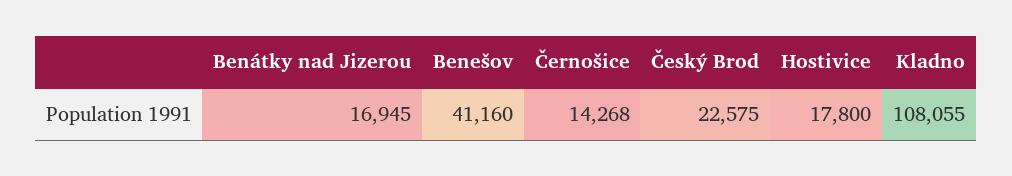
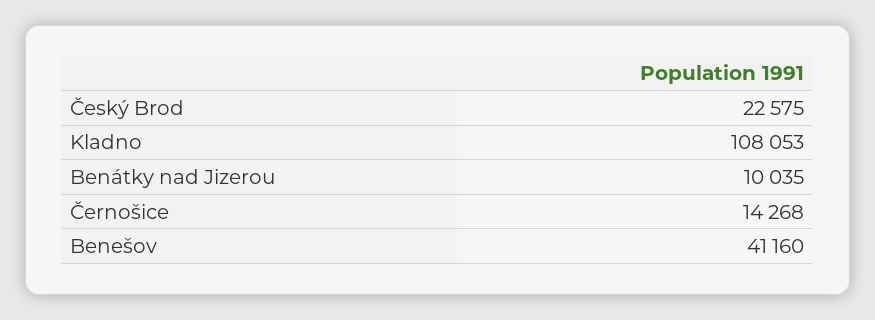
Benátky nad Jizerou: 16945 -> 10035
Hostivice: 17800 -> none
Kladno: 108055 -> 108053

